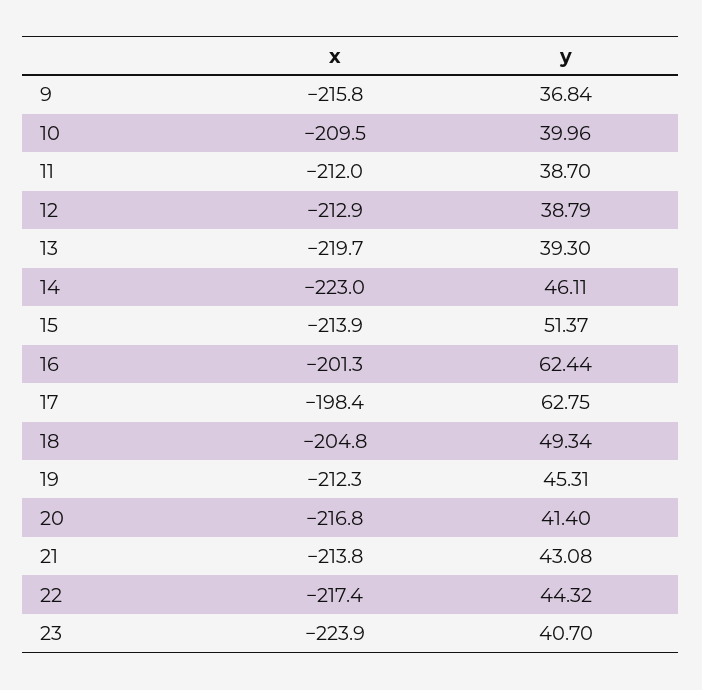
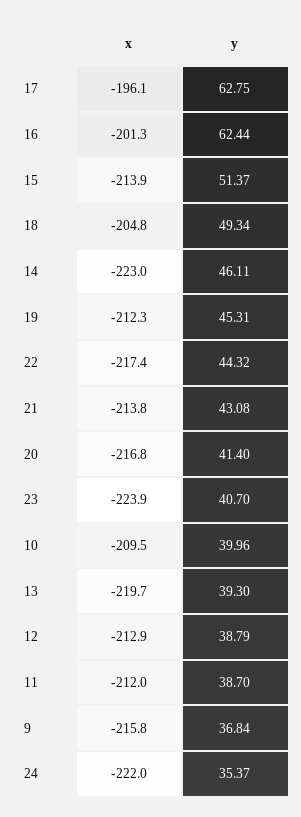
x, 17: -198.4 -> -196.1
x, 24: none -> -222
y, 24: none -> 35.37

